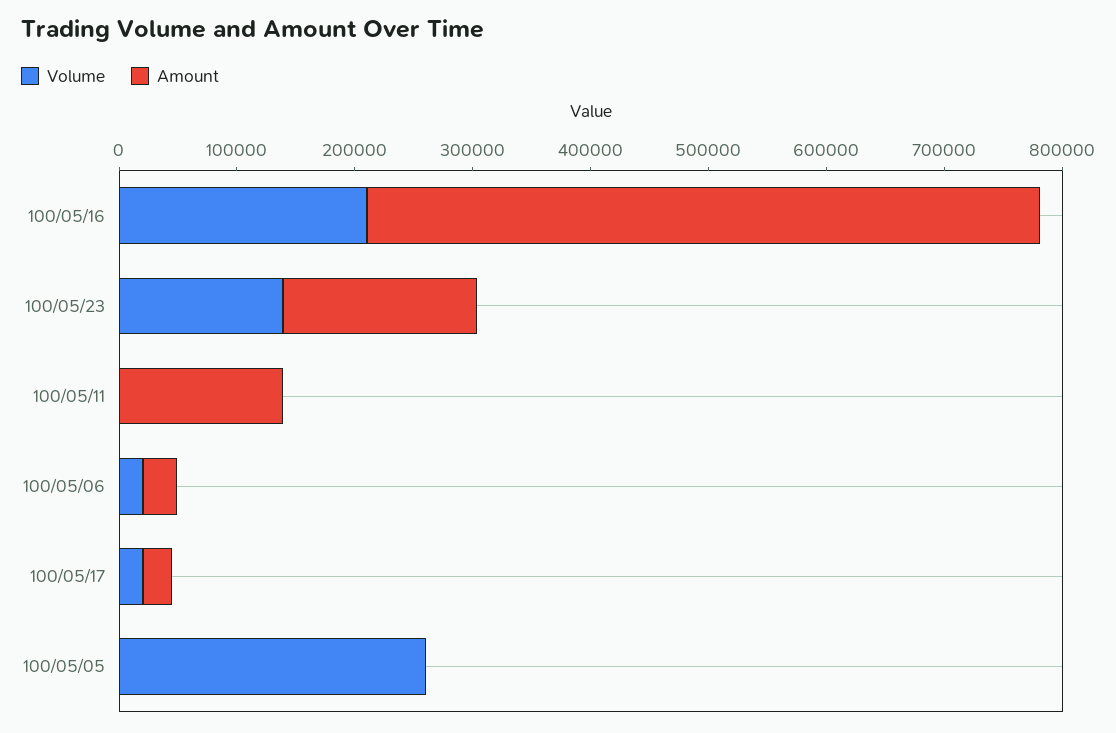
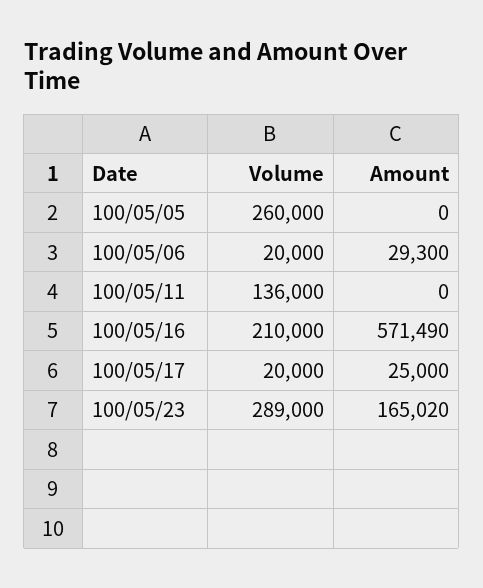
Volume, 100/05/23: 140000 -> 289000
Volume, 100/05/11: 0 -> 136000
Amount, 100/05/11: 140000 -> 0

